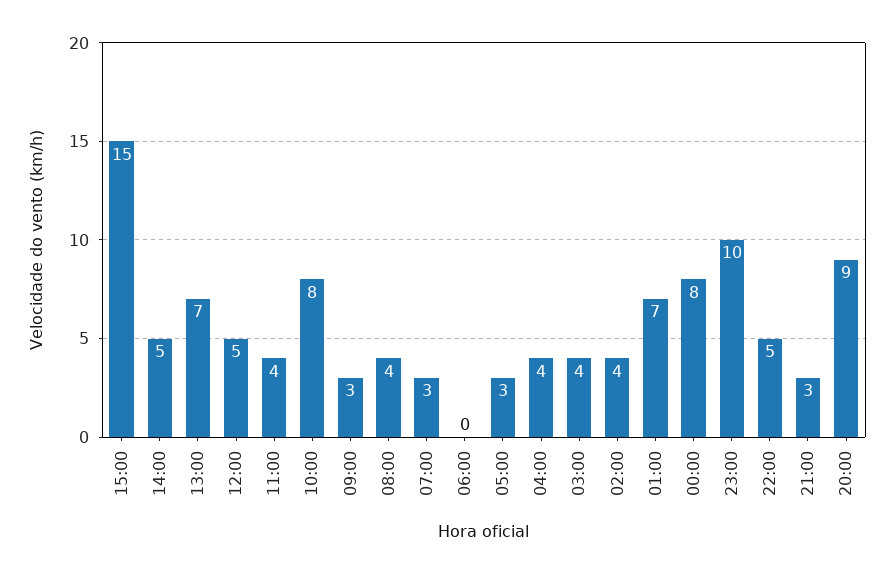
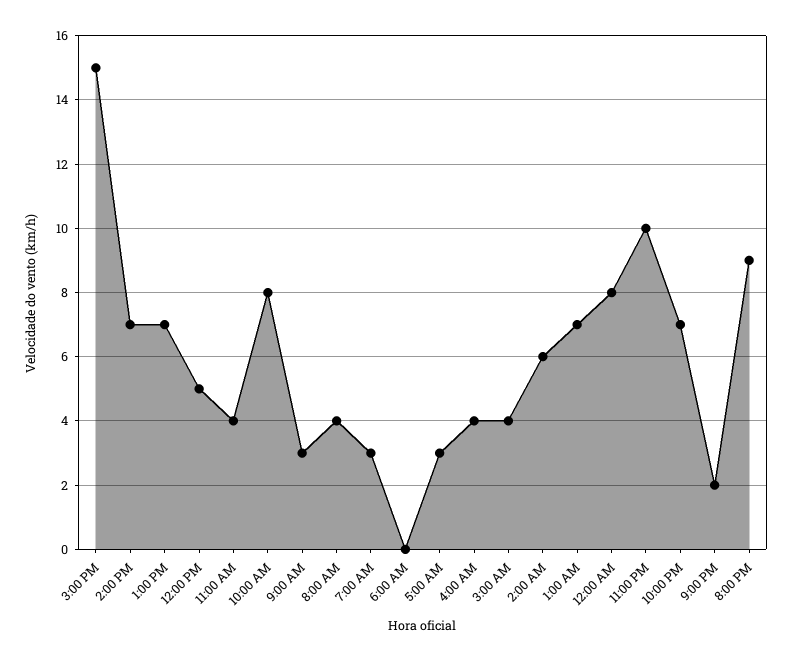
14:00: 5 -> 7
02:00: 4 -> 6
22:00: 5 -> 7
21:00: 3 -> 2

